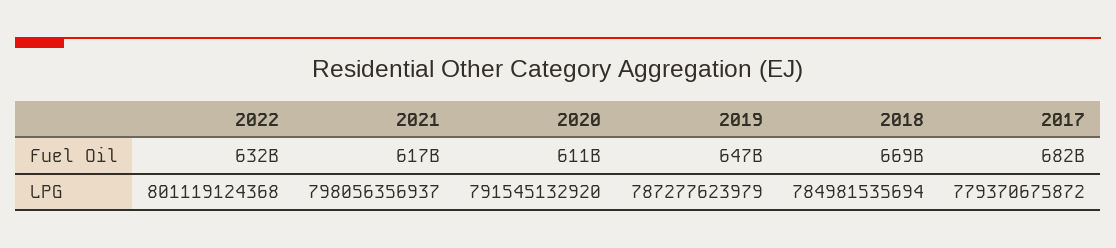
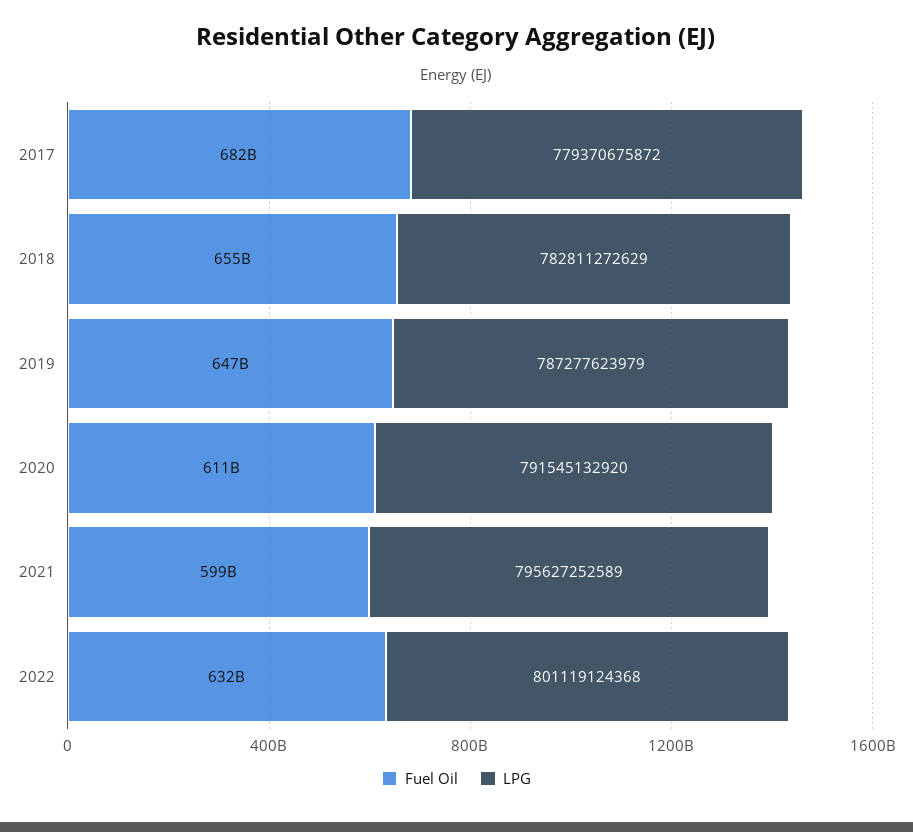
Fuel Oil, 2021: 617000000000 -> 599000000000
Fuel Oil, 2018: 669000000000 -> 655000000000
LPG, 2021: 798056356937 -> 795627252589
LPG, 2018: 784981535694 -> 782811272629

